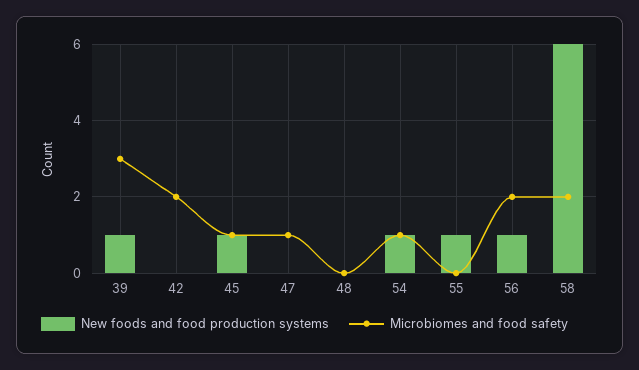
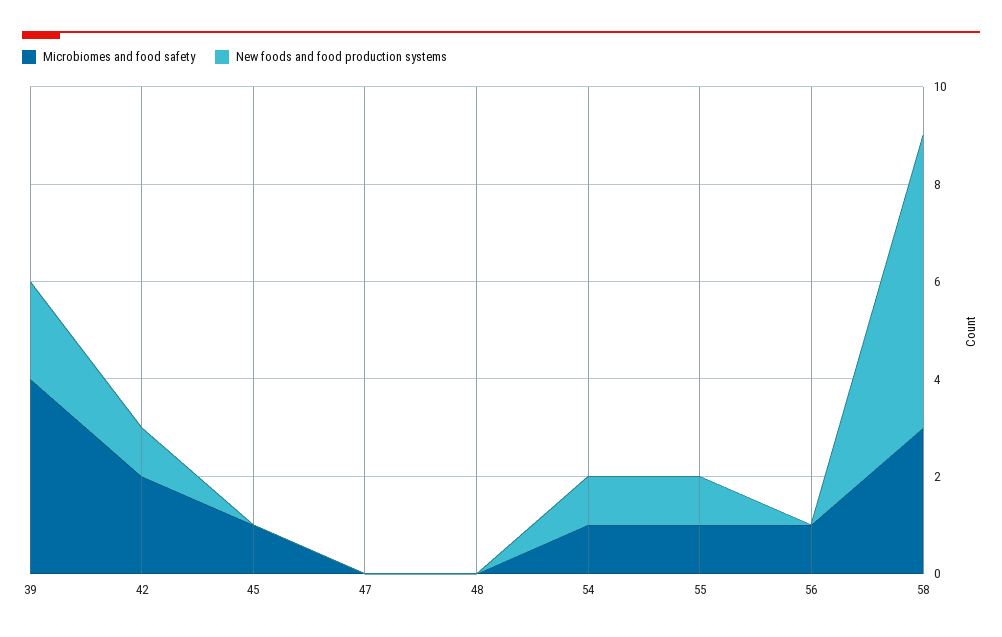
New foods and food production systems, 39: 1 -> 2
Microbiomes and food safety, 39: 3 -> 4
New foods and food production systems, 42: 0 -> 1
New foods and food production systems, 45: 1 -> 0
Microbiomes and food safety, 47: 1 -> 0
Microbiomes and food safety, 55: 0 -> 1
New foods and food production systems, 56: 1 -> 0
Microbiomes and food safety, 56: 2 -> 1
Microbiomes and food safety, 58: 2 -> 3

